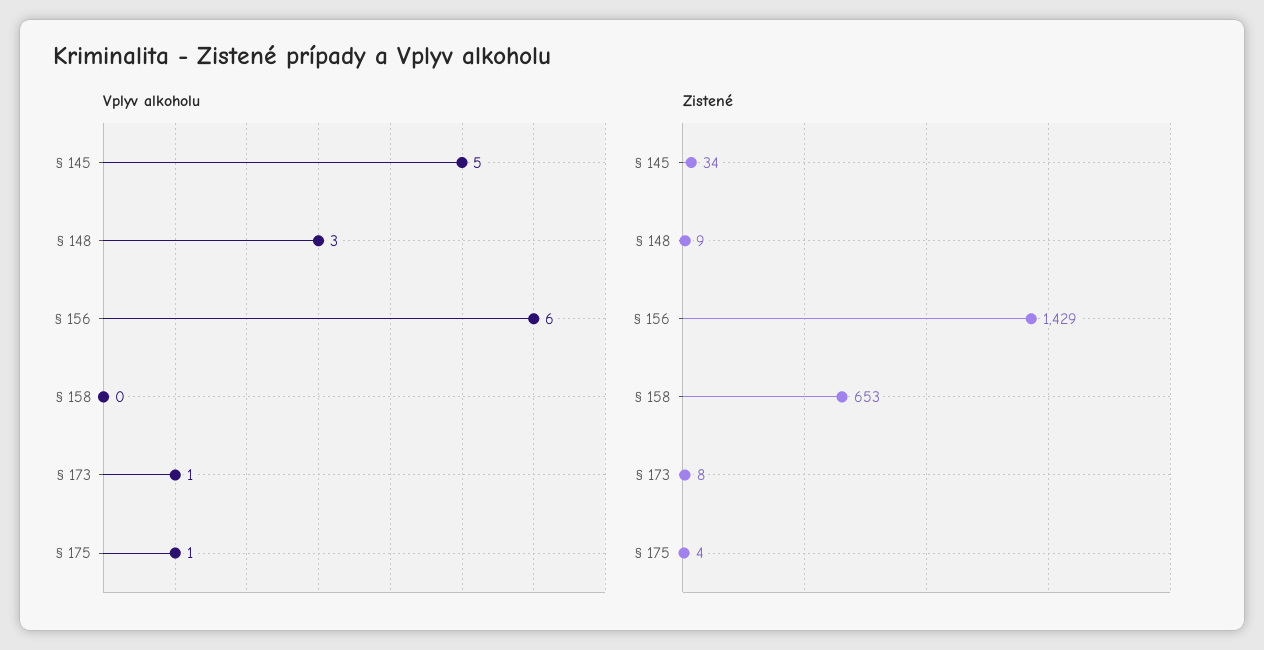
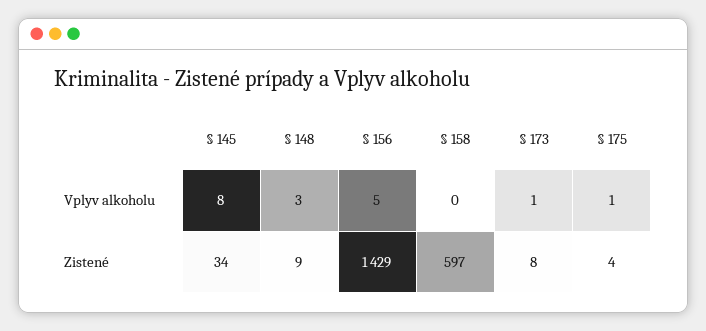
Vplyv alkoholu, § 145: 5 -> 8
Vplyv alkoholu, § 156: 6 -> 5
Zistené, § 158: 653 -> 597

